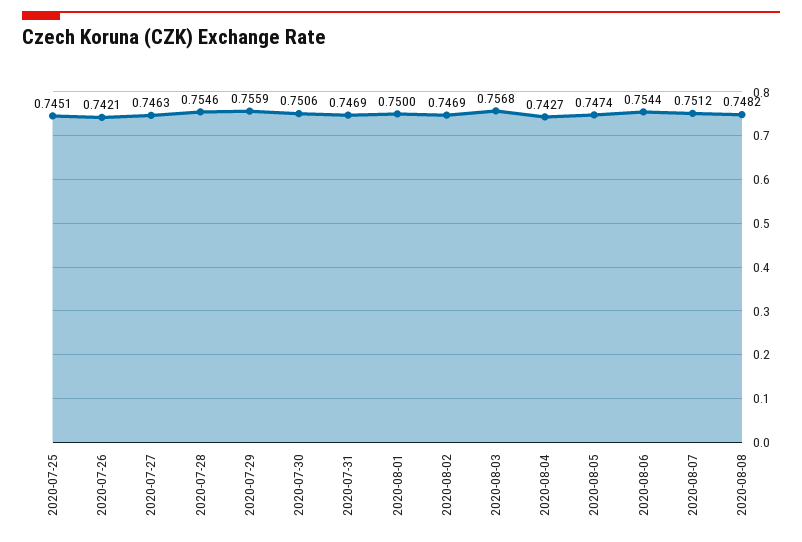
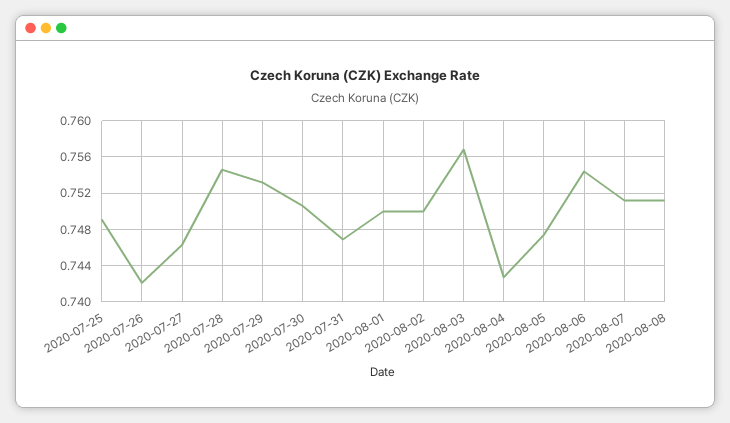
2020-07-25: 0.7451 -> 0.749
2020-07-29: 0.7559 -> 0.753
2020-08-02: 0.7469 -> 0.75
2020-08-08: 0.7482 -> 0.751

